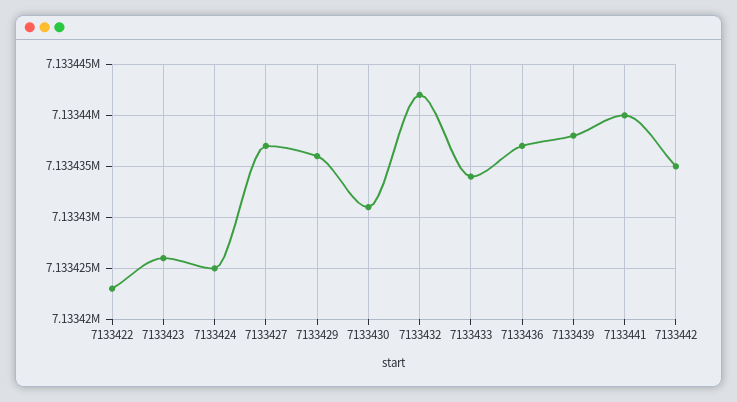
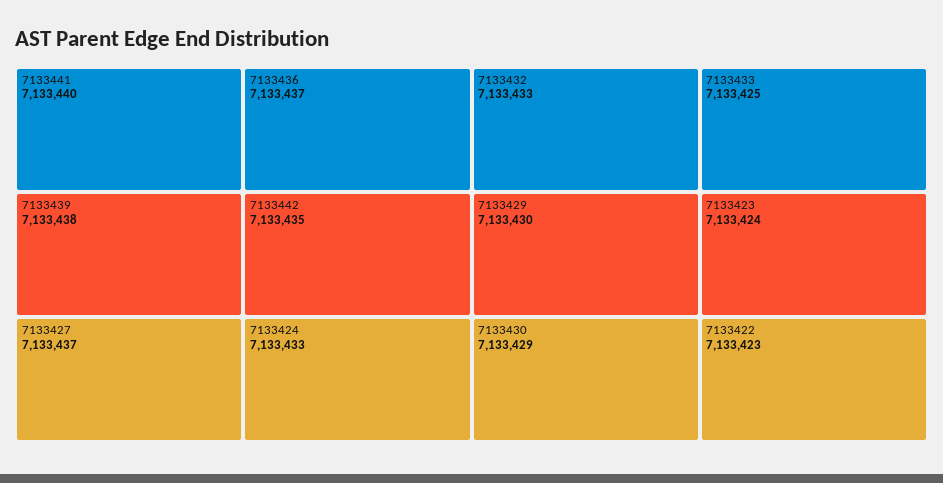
7133423: 7133426 -> 7133424
7133424: 7133425 -> 7133433
7133429: 7133436 -> 7133430
7133430: 7133431 -> 7133429
7133432: 7133442 -> 7133433
7133433: 7133434 -> 7133425

